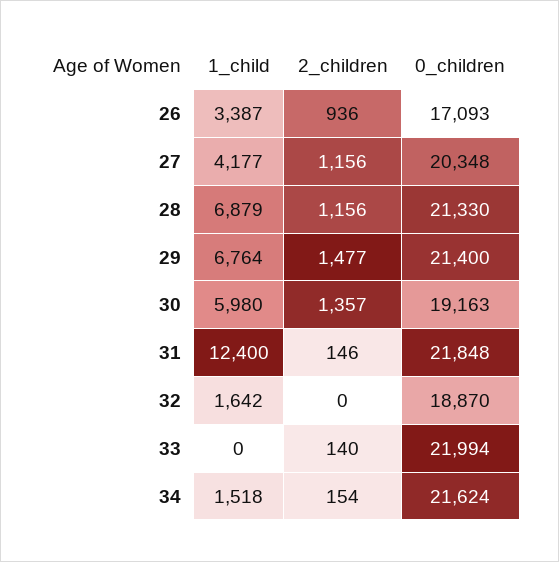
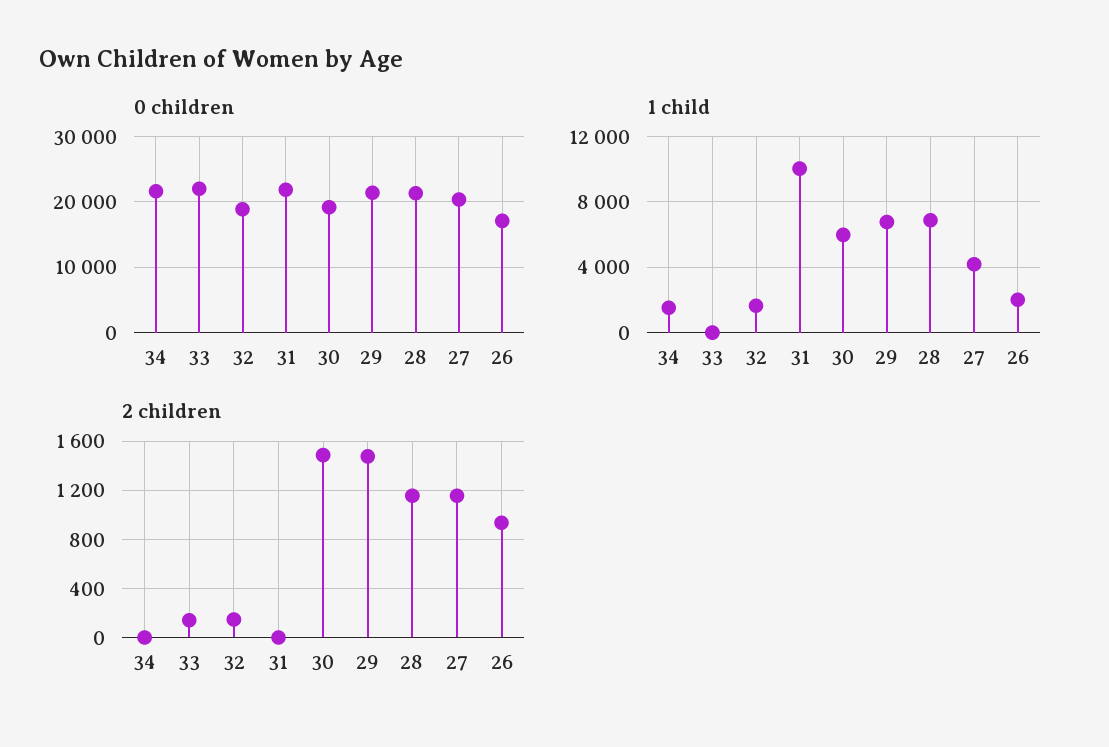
1_child, 26: 3387 -> 2000
2_children, 30: 1357 -> 1500
1_child, 31: 12400 -> 10000
2_children, 31: 146 -> 0
2_children, 32: 0 -> 150
2_children, 34: 154 -> 0

